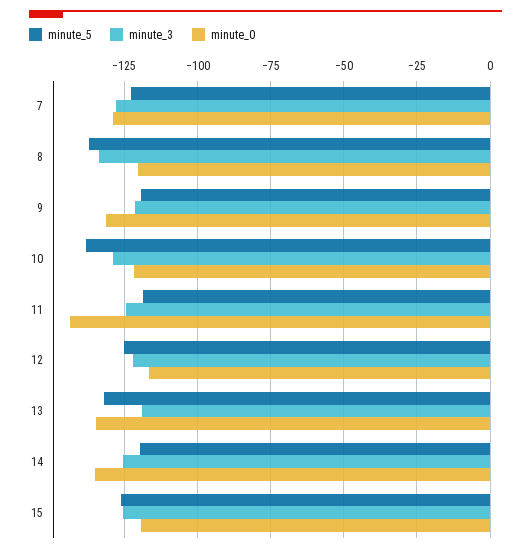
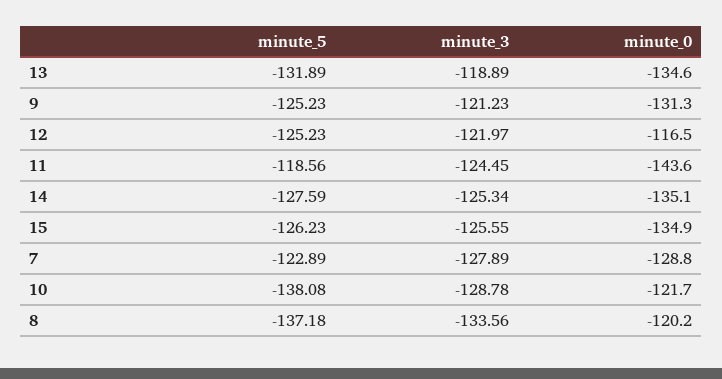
minute_5, 9: -120 -> -125.23
minute_5, 14: -120 -> -127.59
minute_0, 15: -120 -> -134.9

